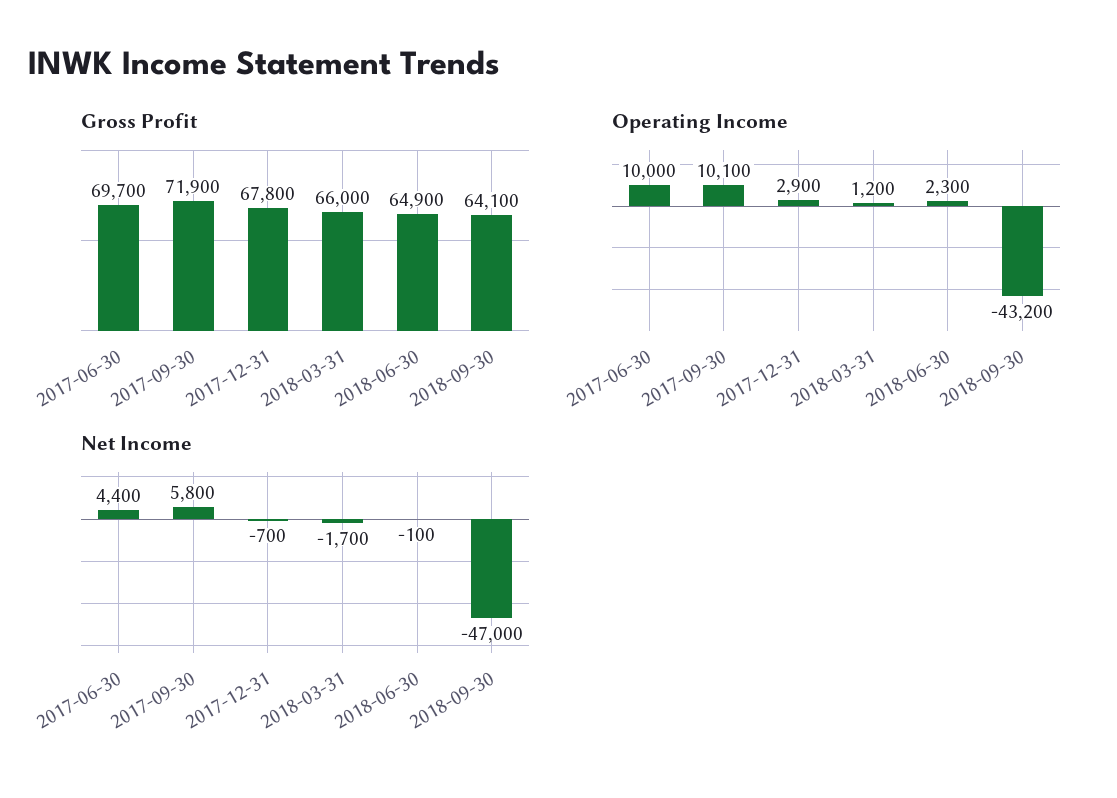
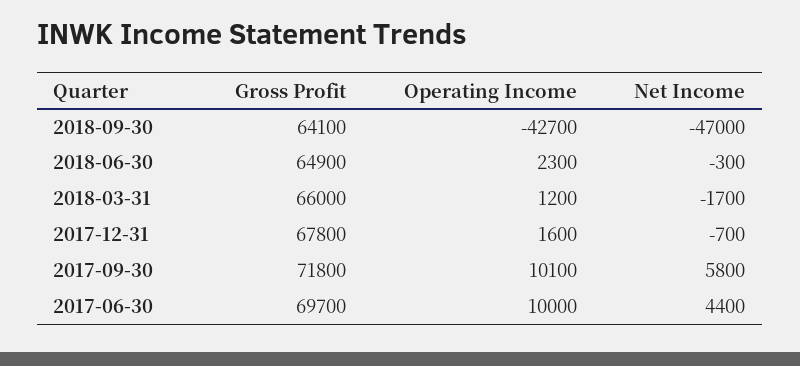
Gross Profit, 2017-09-30: 71900 -> 71800
Operating Income, 2017-12-31: 2900 -> 1600
Operating Income, 2018-09-30: -43200 -> -42700
Net Income, 2018-06-30: -100 -> -300

